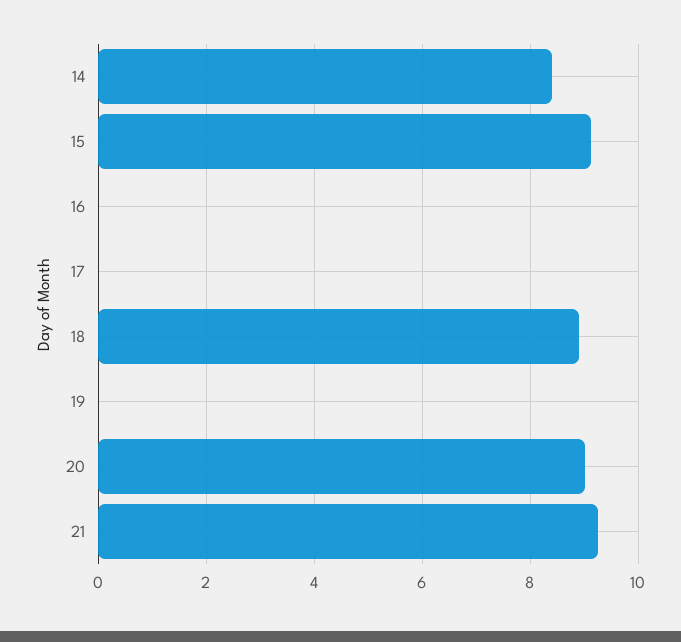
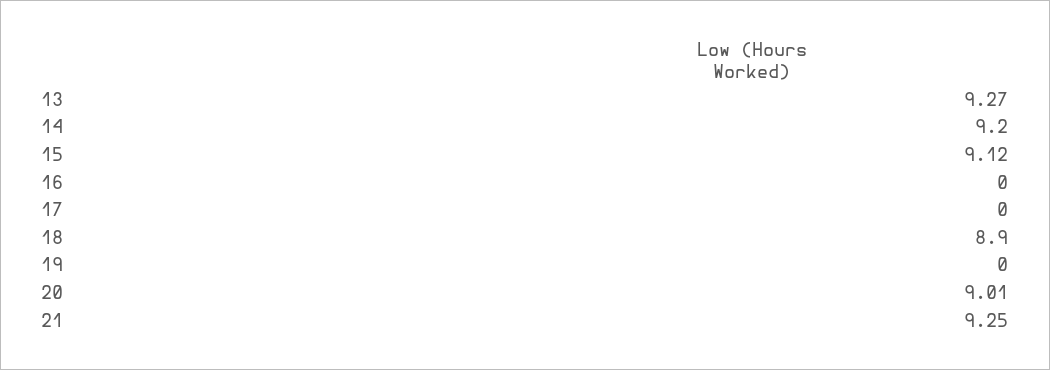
14: 8.4 -> 9.2
13: none -> 9.27

